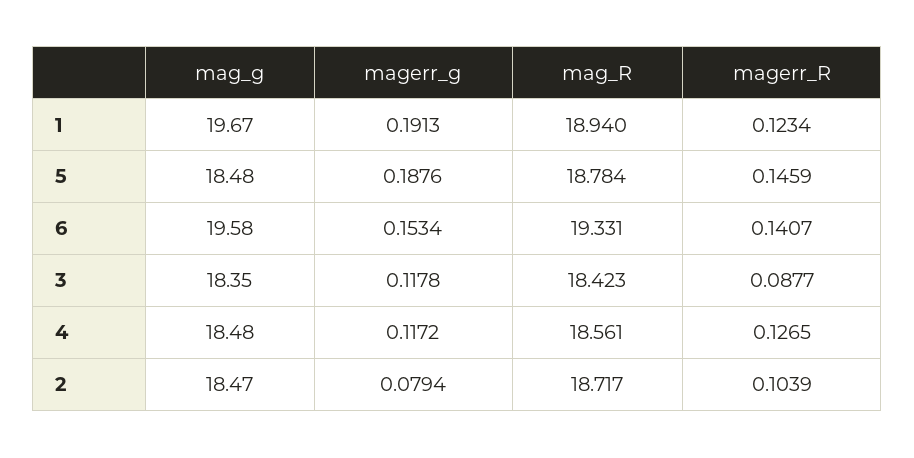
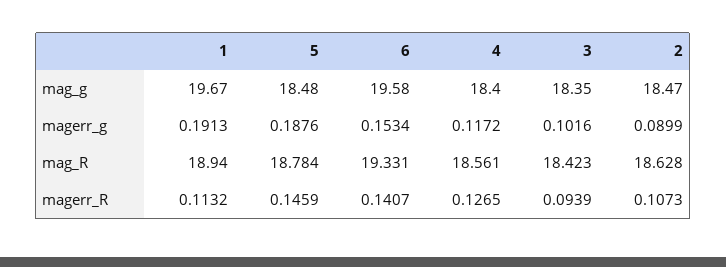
magerr_R, 1: 0.1234 -> 0.1132
magerr_g, 3: 0.1178 -> 0.1016
magerr_R, 3: 0.0877 -> 0.0939
mag_g, 4: 18.48 -> 18.4
magerr_g, 2: 0.0794 -> 0.0899
mag_R, 2: 18.717 -> 18.628
magerr_R, 2: 0.1039 -> 0.1073

